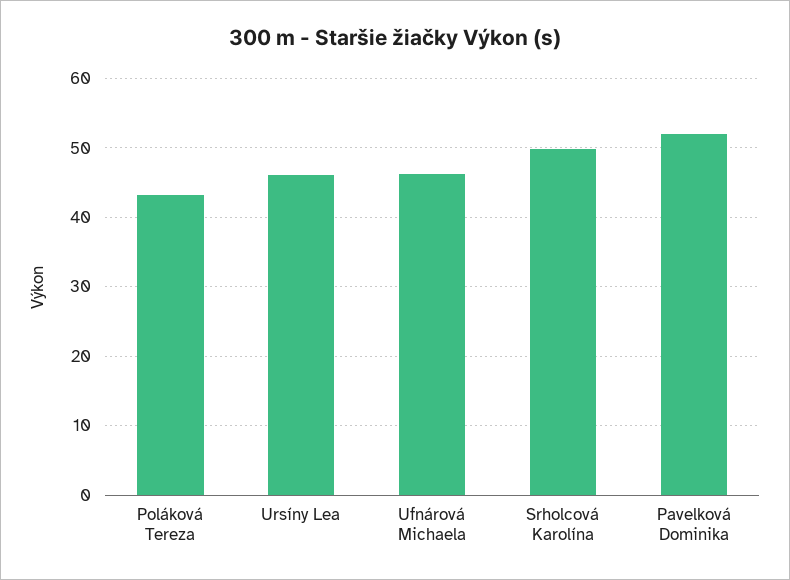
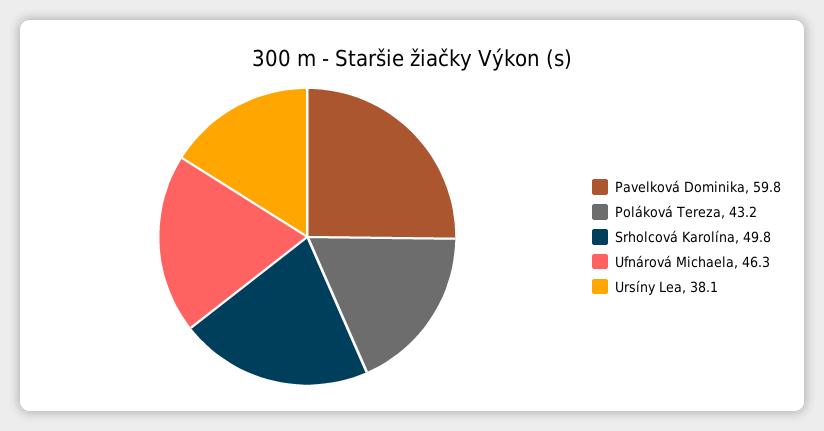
Ursíny Lea: 46 -> 38.1
Pavelková Dominika: 52 -> 59.8

